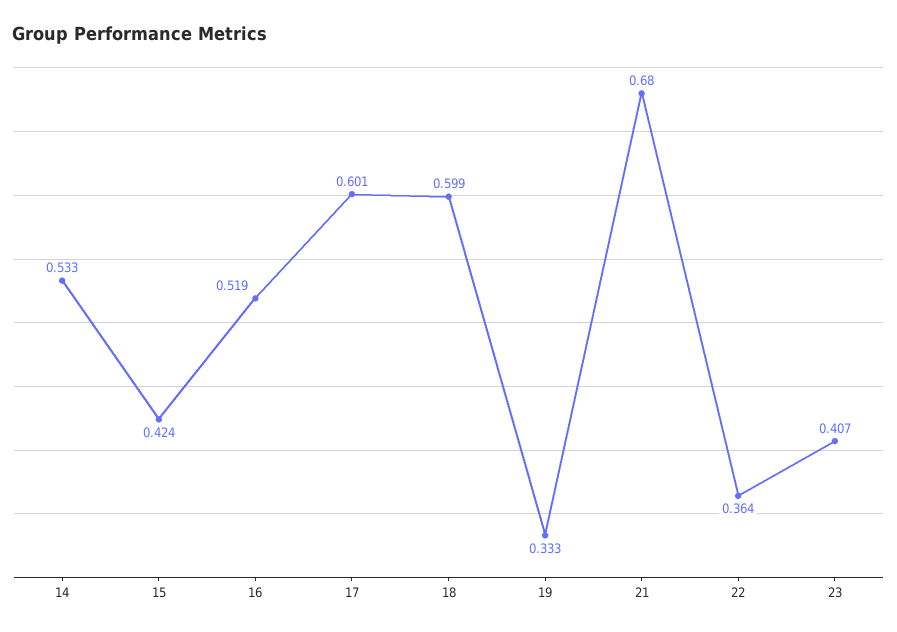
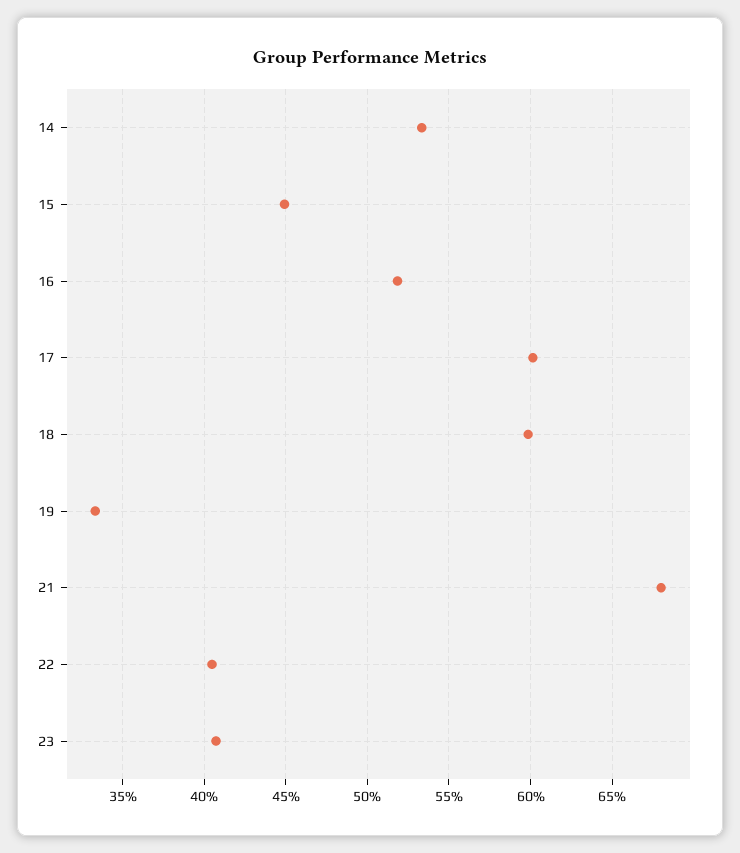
15: 0.424 -> 0.45
22: 0.364 -> 0.405

